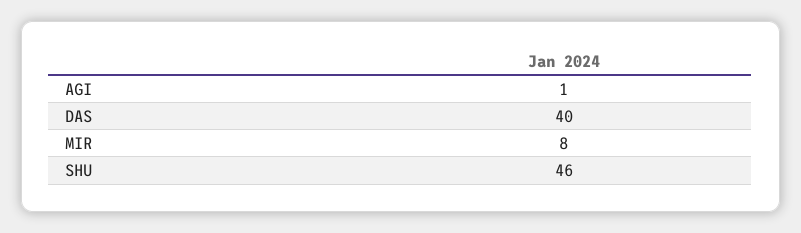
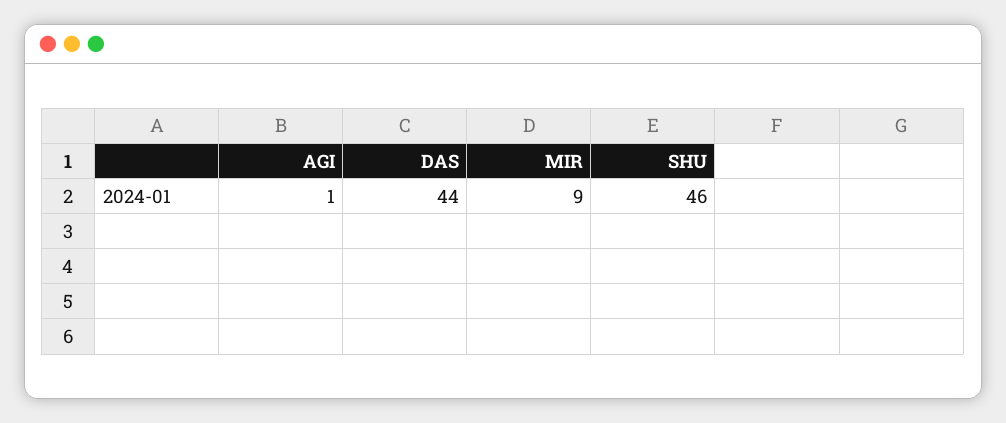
DAS: 40 -> 44
MIR: 8 -> 9

